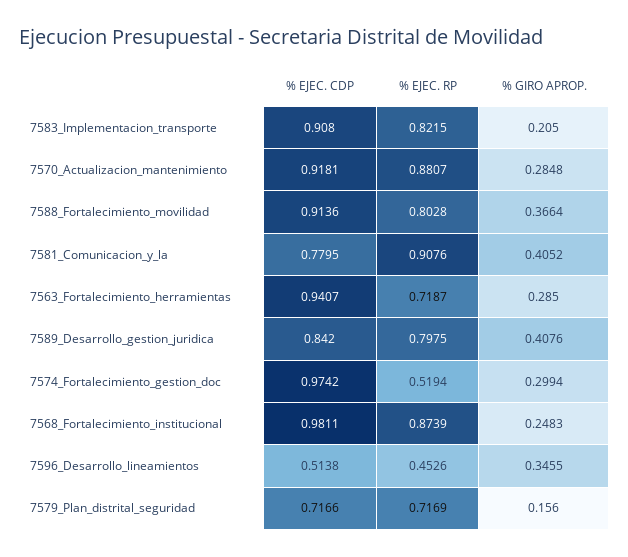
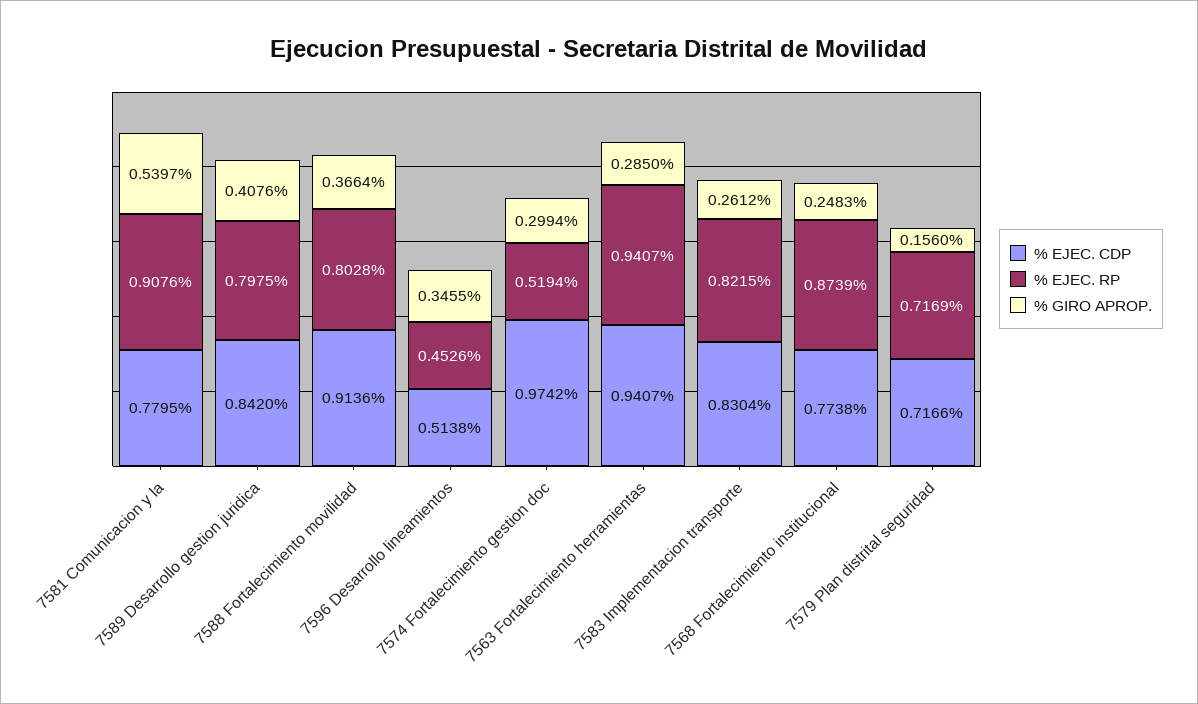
% EJEC. CDP, 7583_Implementacion_transporte: 0.908 -> 0.8304
% GIRO APROP., 7583_Implementacion_transporte: 0.205 -> 0.2612
% EJEC. CDP, 7570_Actualizacion_mantenimiento: 0.9181 -> none
% EJEC. RP, 7570_Actualizacion_mantenimiento: 0.8807 -> none
% GIRO APROP., 7570_Actualizacion_mantenimiento: 0.2848 -> none
% GIRO APROP., 7581_Comunicacion_y_la: 0.4052 -> 0.5397
% EJEC. RP, 7563_Fortalecimiento_herramientas: 0.7187 -> 0.9407
% EJEC. CDP, 7568_Fortalecimiento_institucional: 0.9811 -> 0.7738

